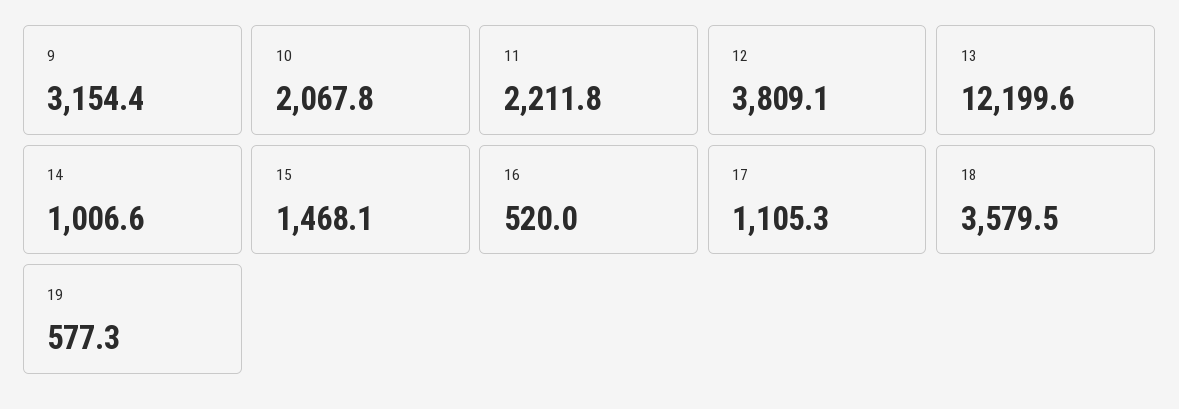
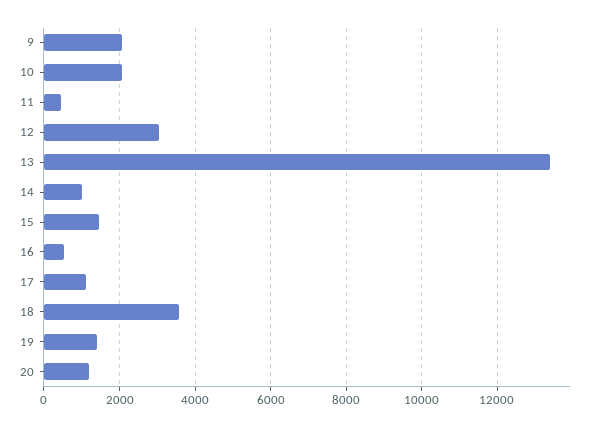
9: 3154.4 -> 2000
11: 2211.8 -> 400
12: 3809.1 -> 3000
13: 12199.6 -> 13400
19: 577.3 -> 1400
20: none -> 1200

